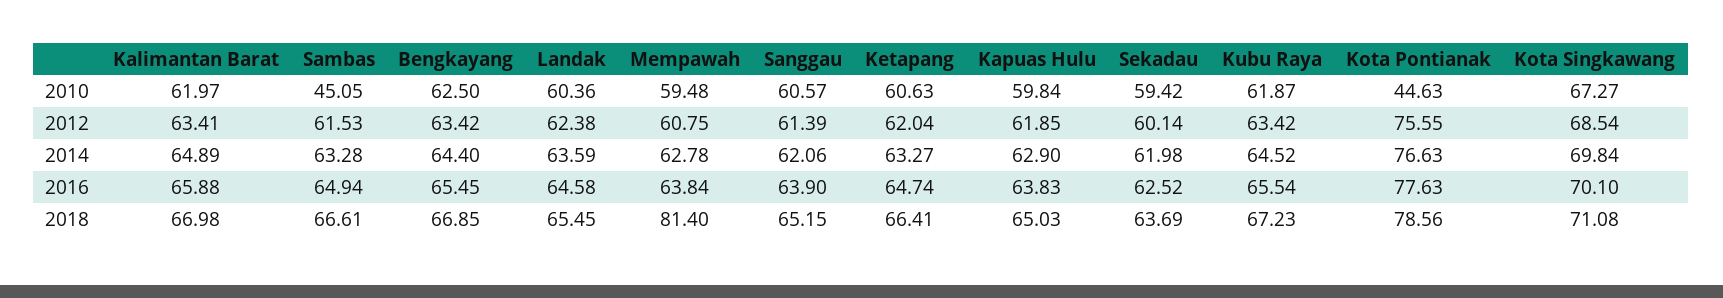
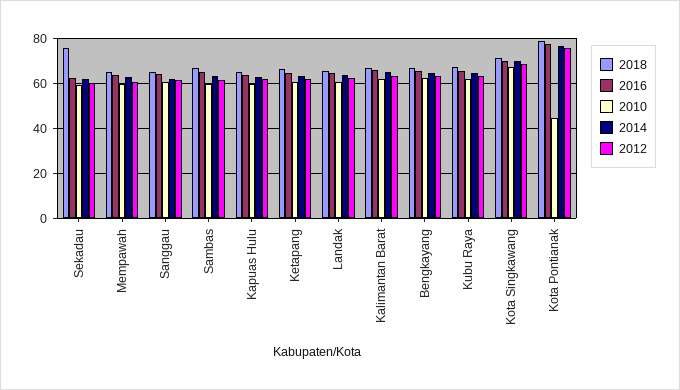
2010, Sambas: 45.05 -> 60
2018, Mempawah: 81.4 -> 65
2018, Sekadau: 63.69 -> 75

